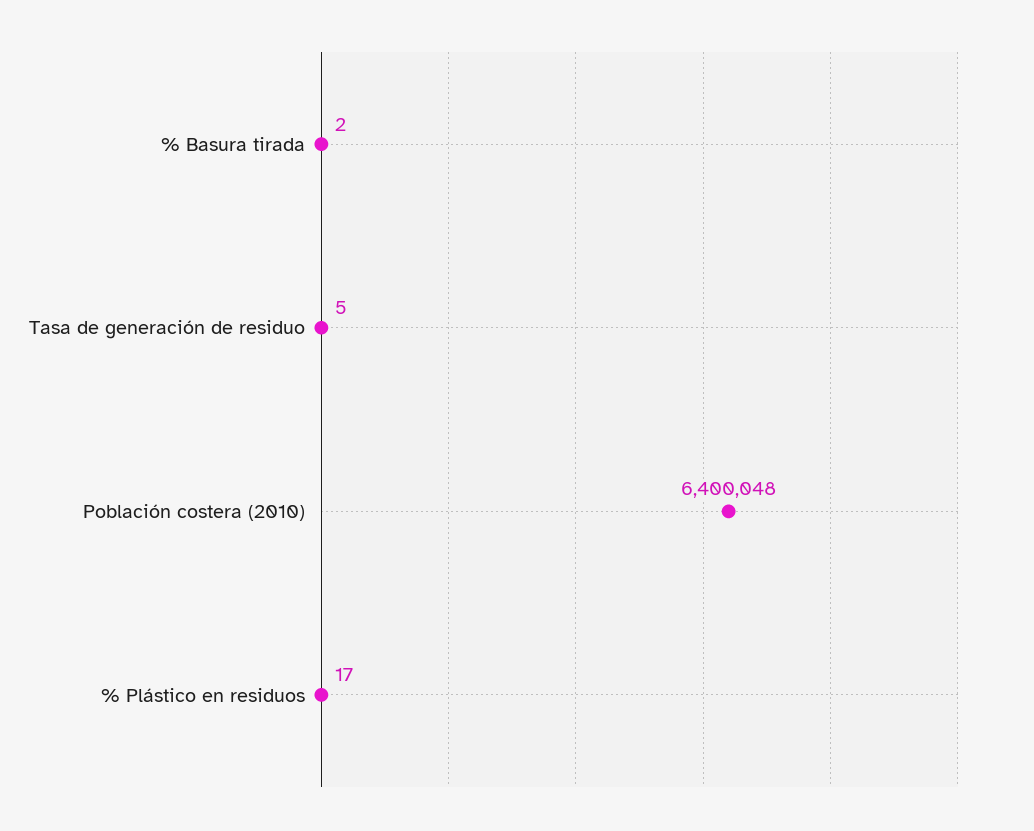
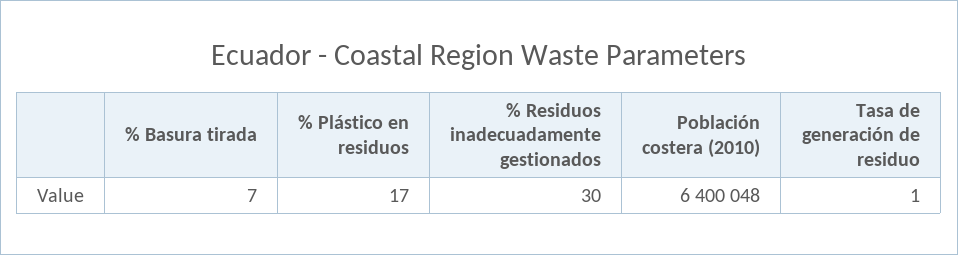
% Basura tirada: 2 -> 7
Tasa de generación de residuo: 5 -> 1
% Residuos inadecuadamente gestionados: none -> 30

